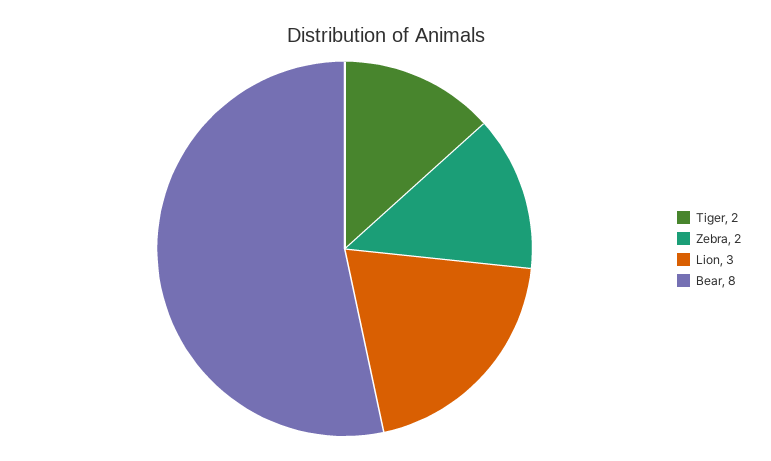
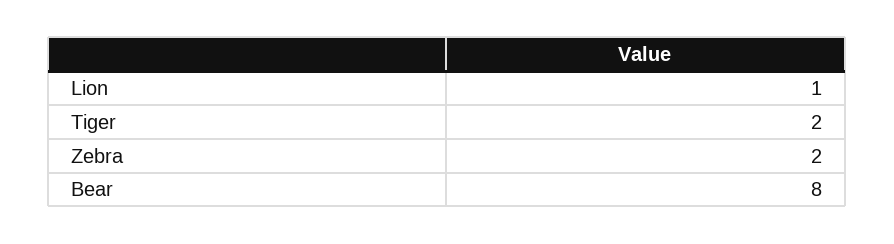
Lion: 3 -> 1

